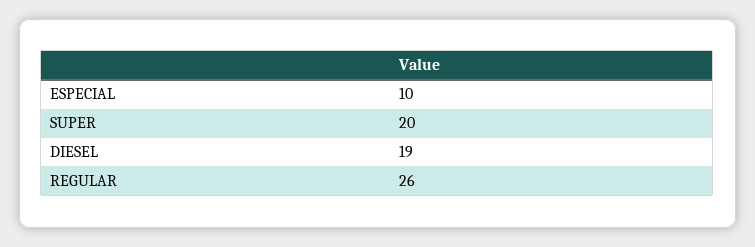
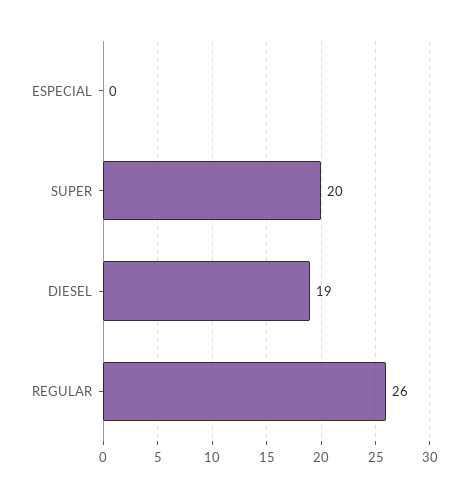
ESPECIAL: 10 -> 0

